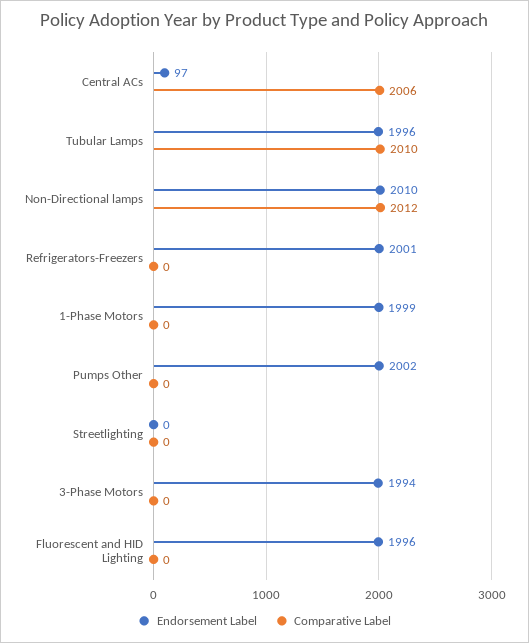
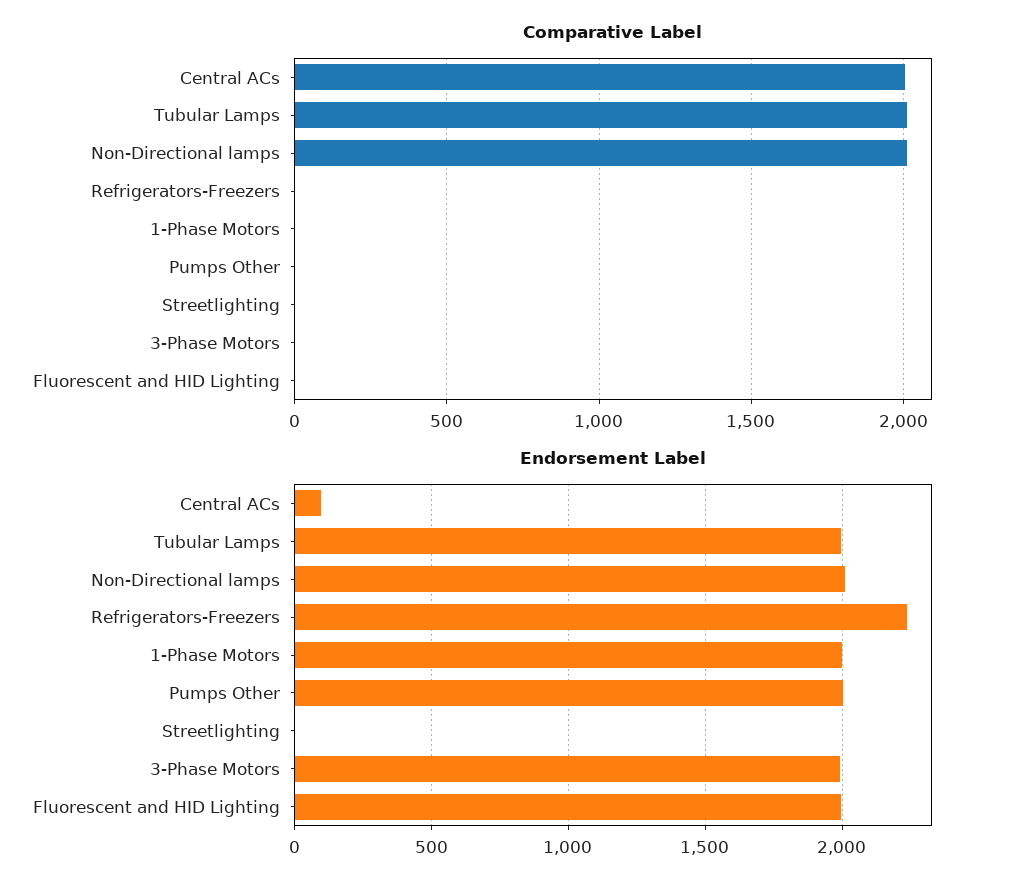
Endorsement Label, Refrigerators-Freezers: 2001 -> 2250

